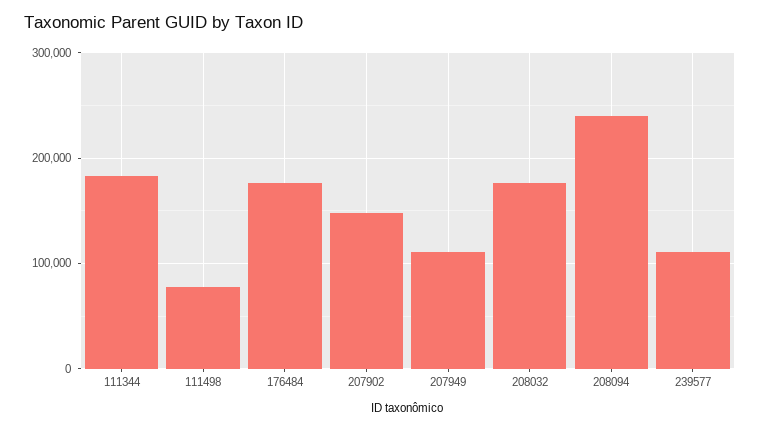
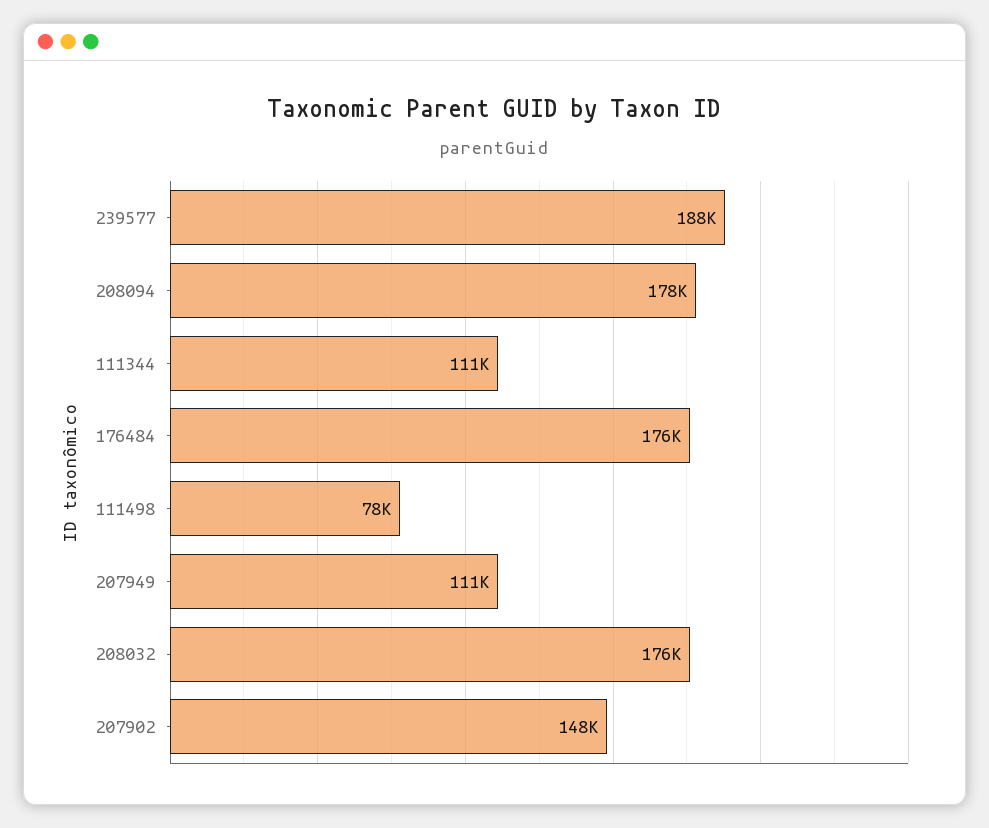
111344: 180000 -> 111000
208094: 240000 -> 178000
239577: 110000 -> 188000

